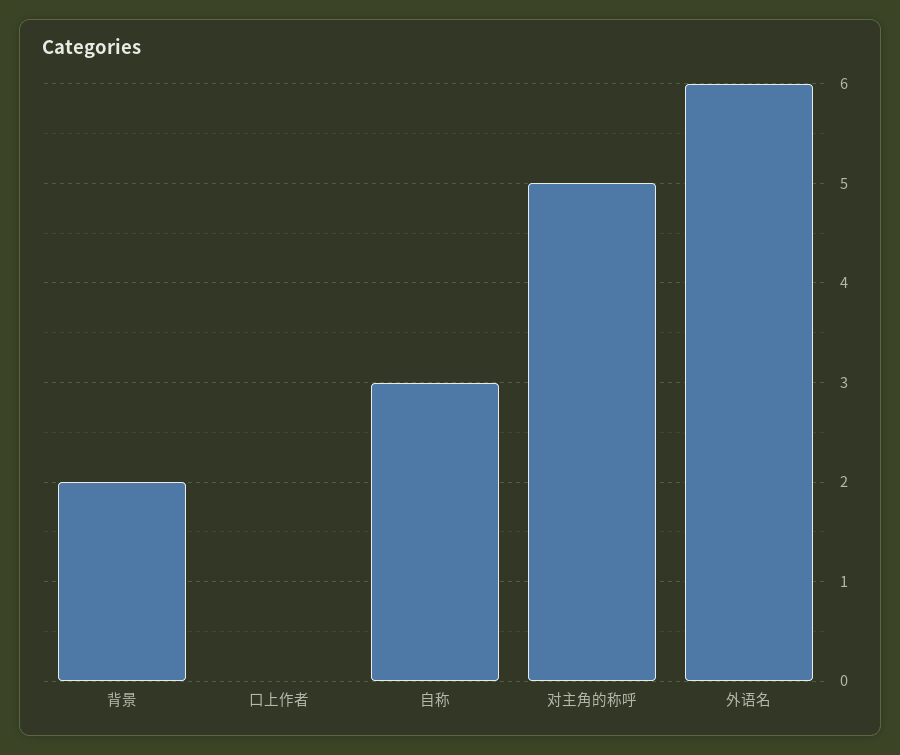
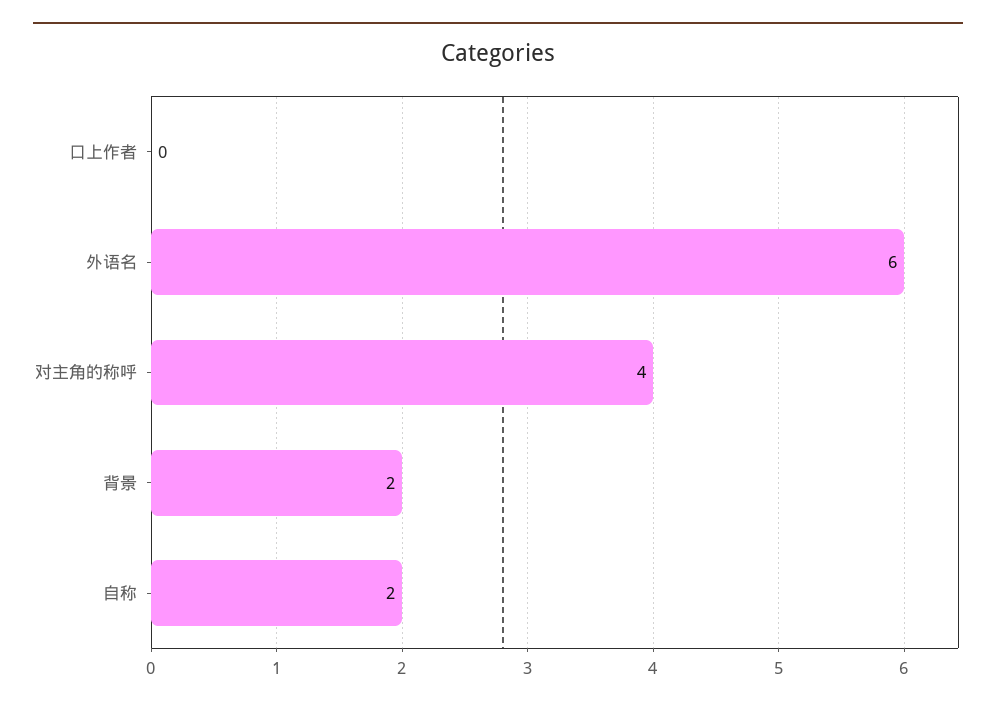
自称: 3 -> 2
对主角的称呼: 5 -> 4

